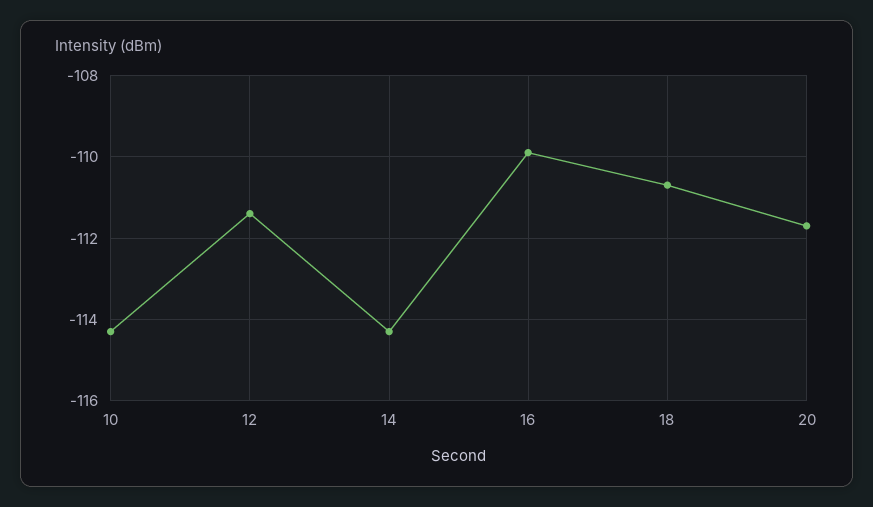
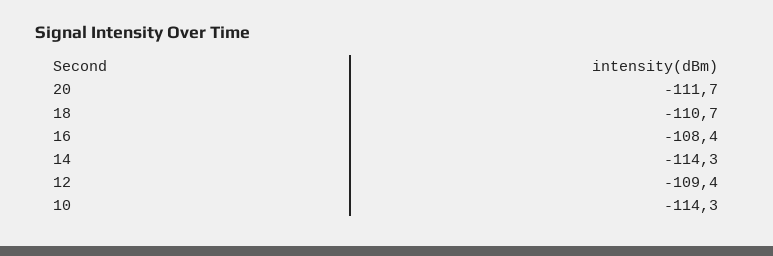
12: -111.5 -> -109.4
16: -110 -> -108.4

